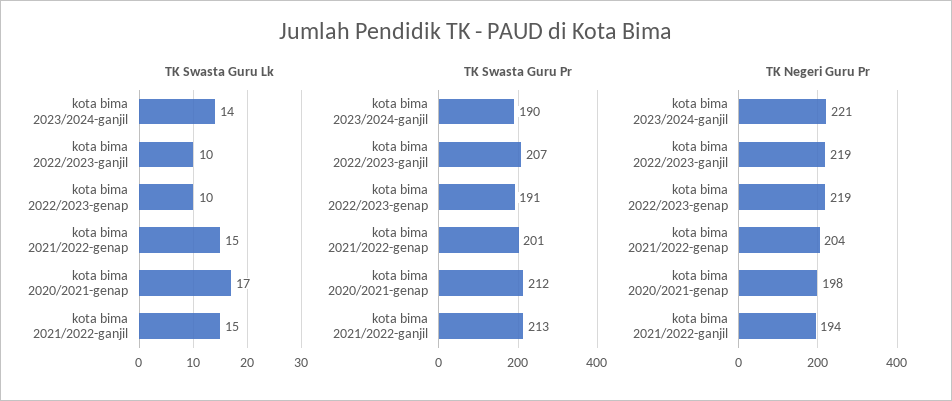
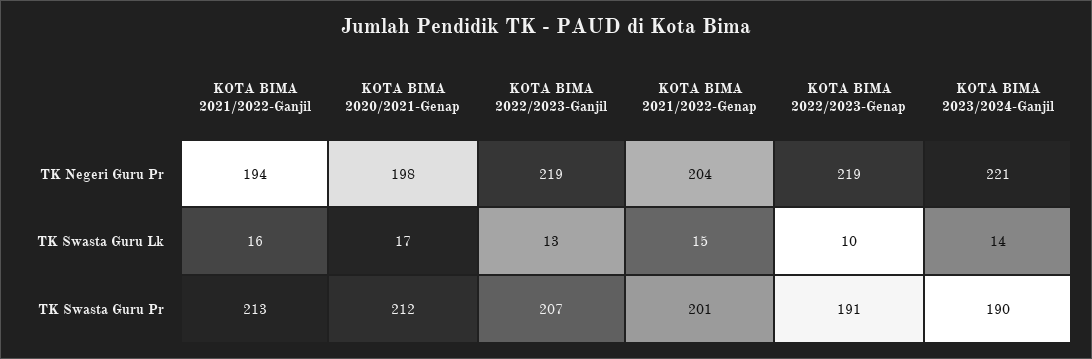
TK Swasta Guru Lk, kota bima 2022/2023-ganjil: 10 -> 13
TK Swasta Guru Lk, kota bima 2021/2022-ganjil: 15 -> 16

